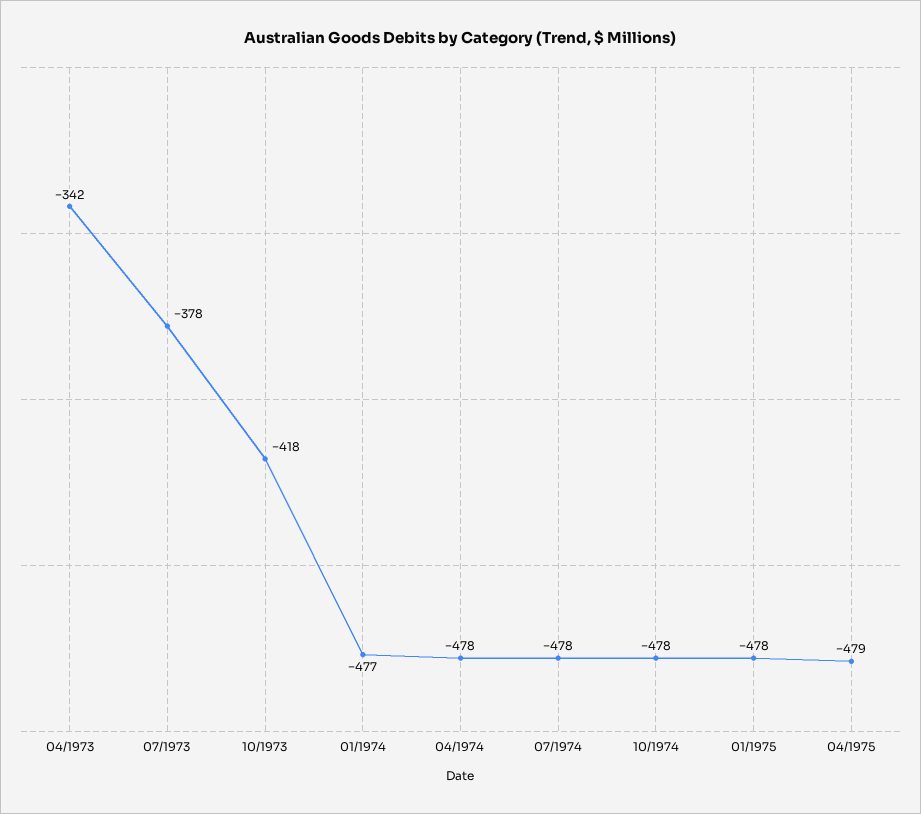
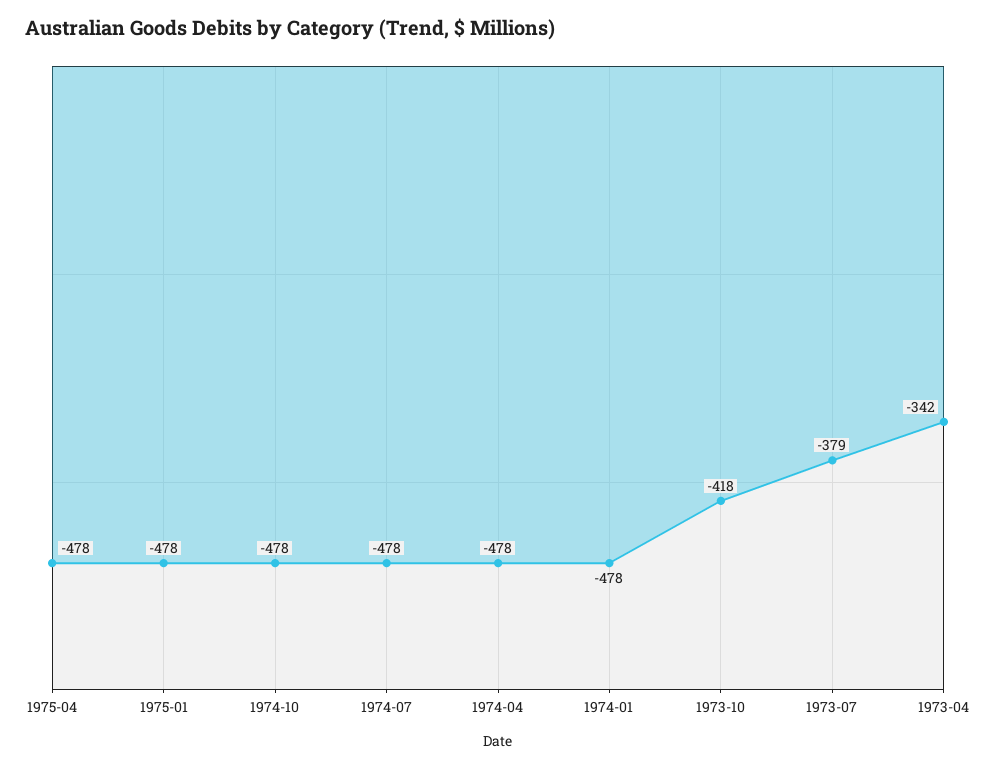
07/1973: -378 -> -379
01/1974: -477 -> -478
04/1975: -479 -> -478

